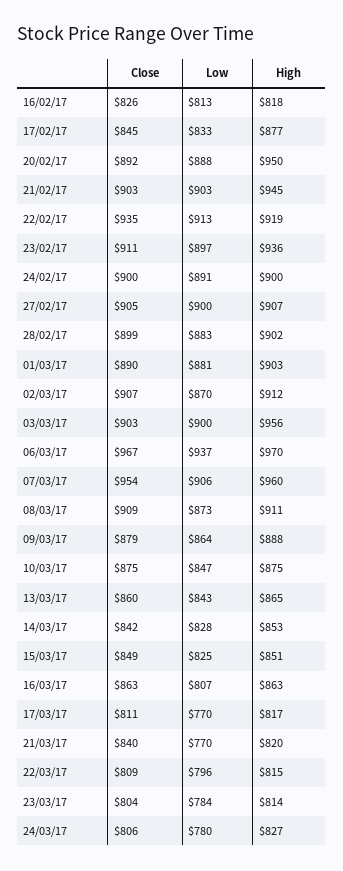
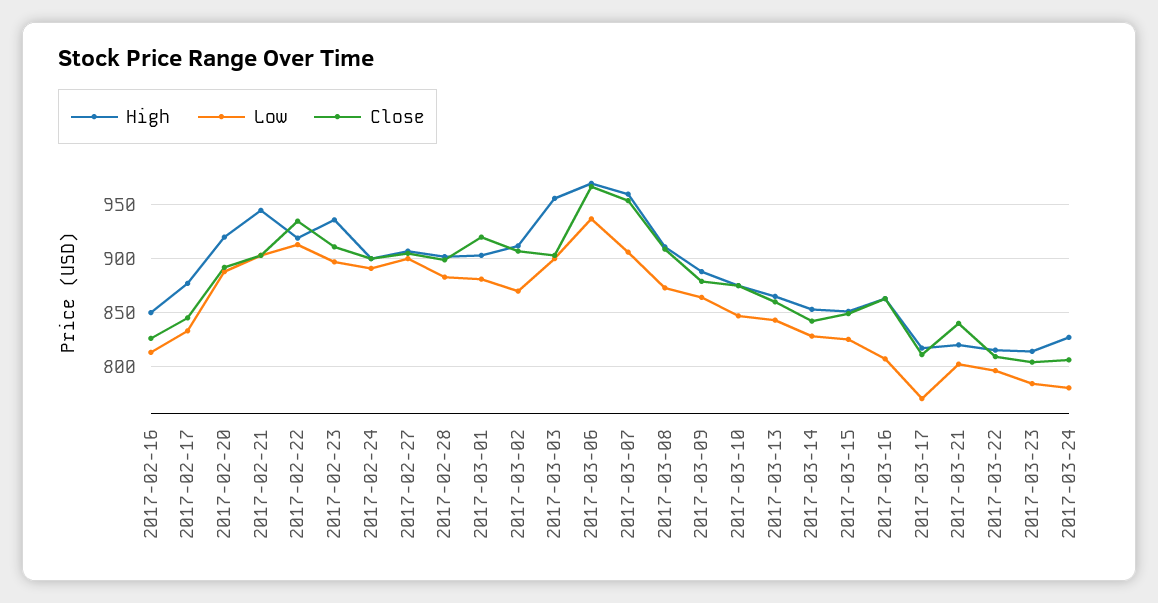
High, 16/02/17: 818 -> 850
High, 20/02/17: 950 -> 920
Close, 01/03/17: 890 -> 920
Low, 21/03/17: 770 -> 800

